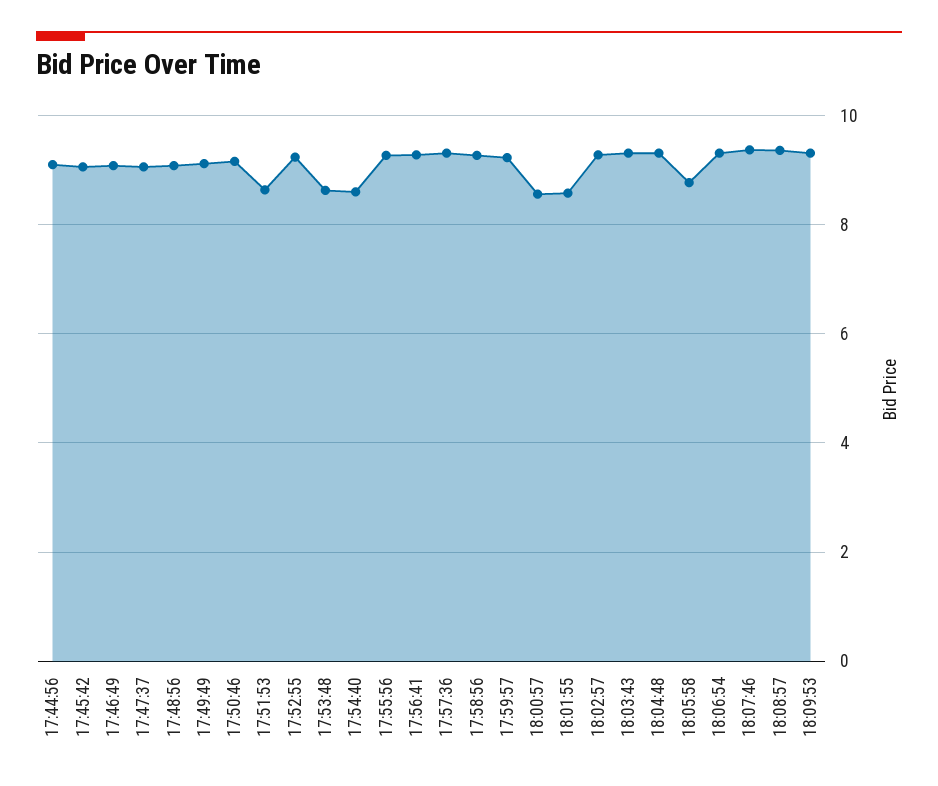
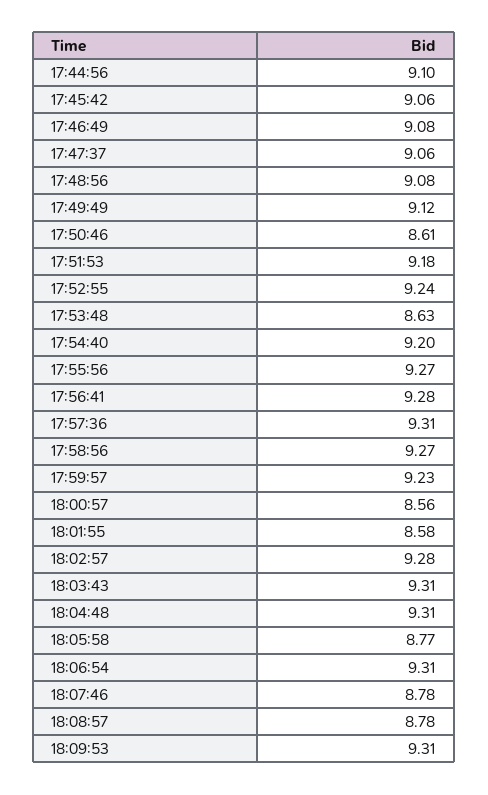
17:50:46: 9.2 -> 8.61
17:51:53: 8.6 -> 9.18
17:54:40: 8.6 -> 9.2
18:07:46: 9.4 -> 8.78
18:08:57: 9.4 -> 8.78

